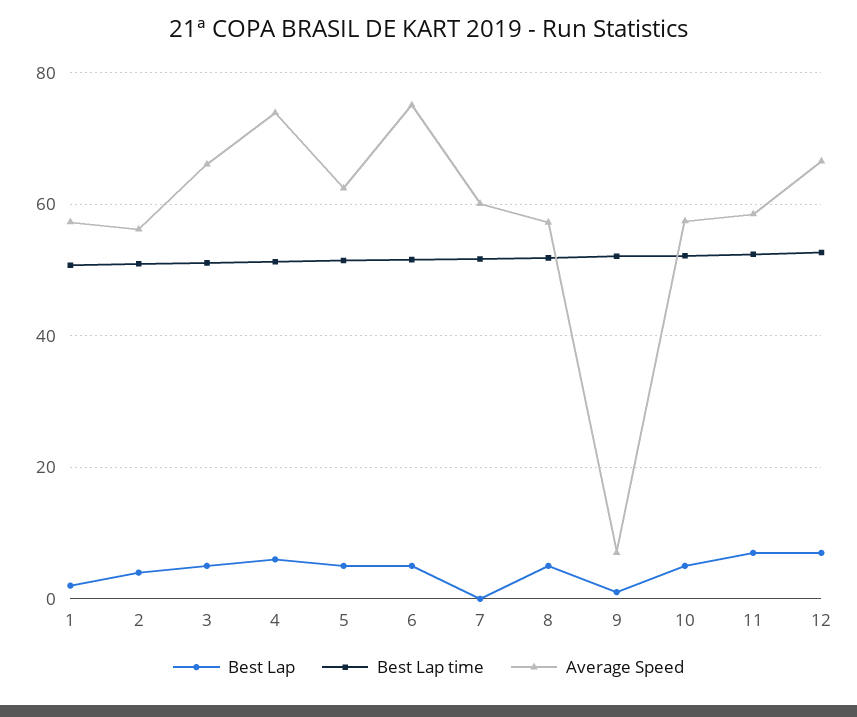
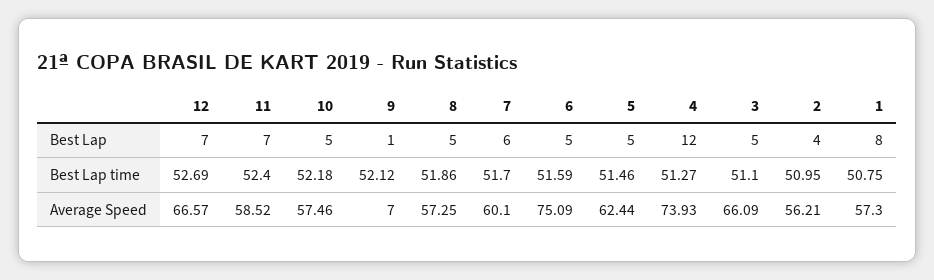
Best Lap, 1: 2 -> 8
Best Lap, 4: 6 -> 12
Best Lap, 7: 0 -> 6

